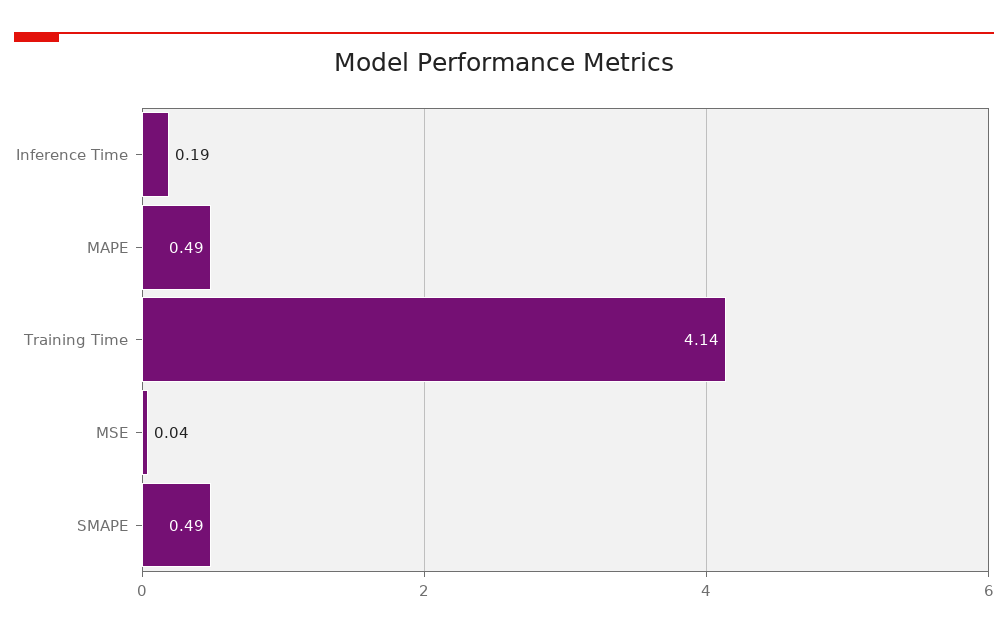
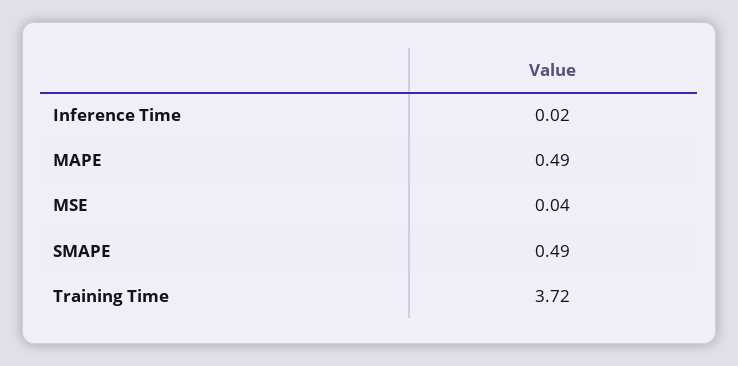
Inference Time: 0.19 -> 0.02
Training Time: 4.14 -> 3.72

